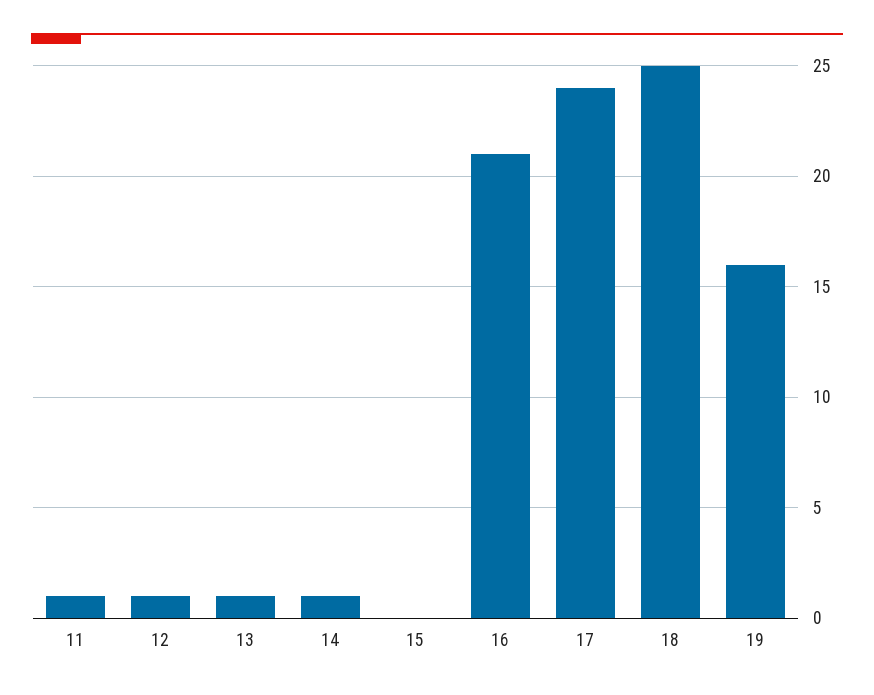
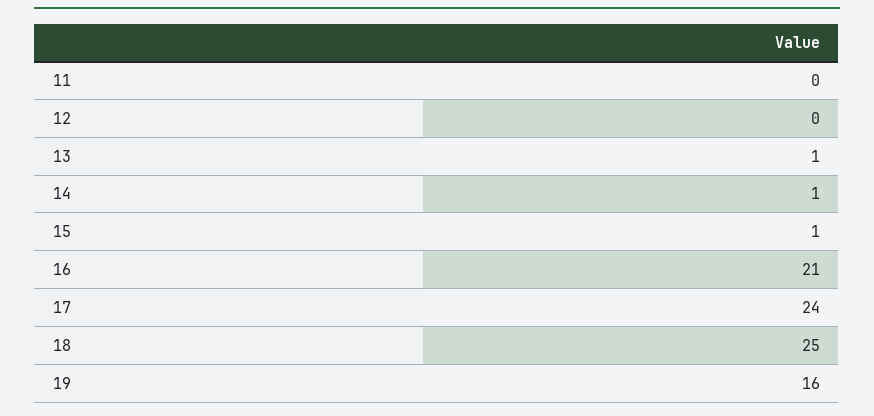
11: 1 -> 0
12: 1 -> 0
15: 0 -> 1

